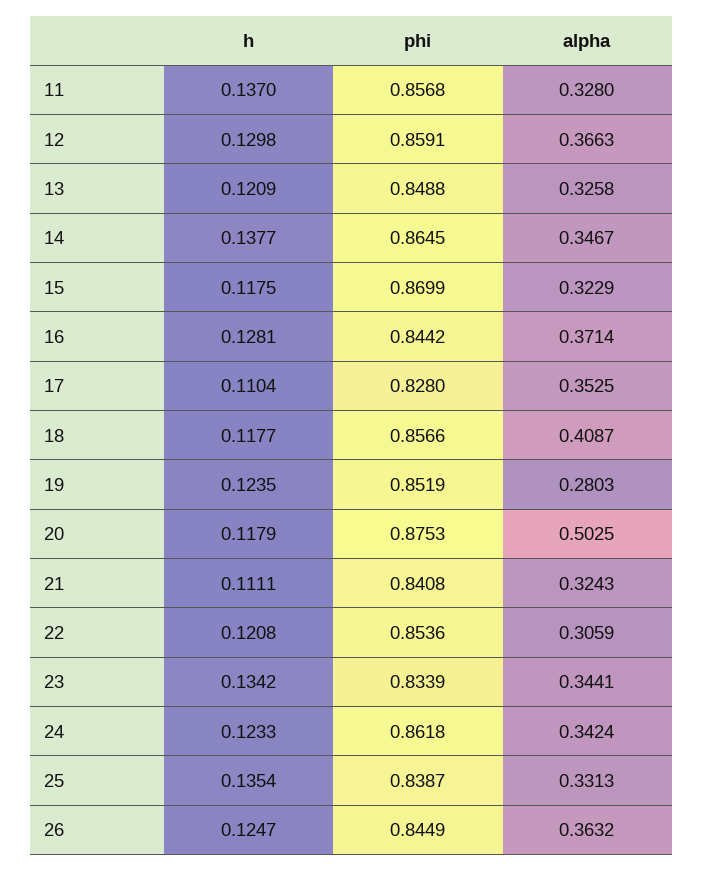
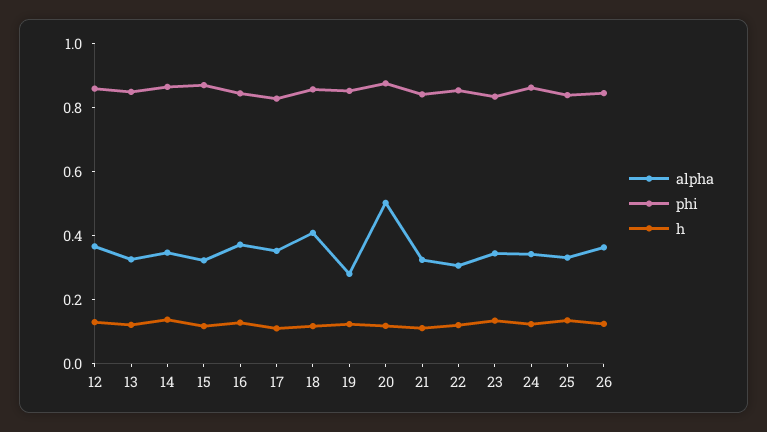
h, 11: 0.137 -> none
phi, 11: 0.8568 -> none
alpha, 11: 0.328 -> none

